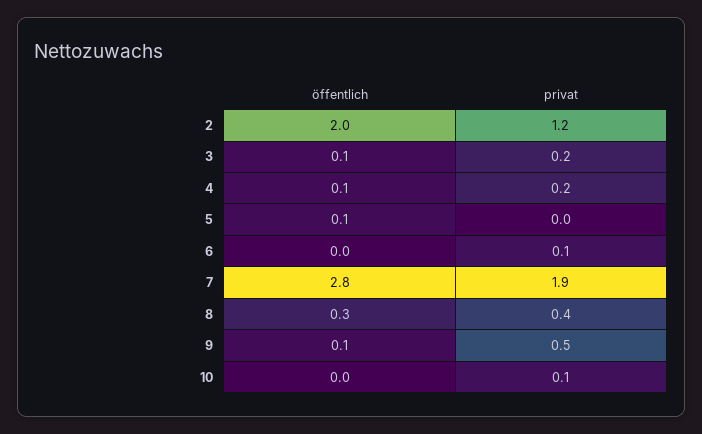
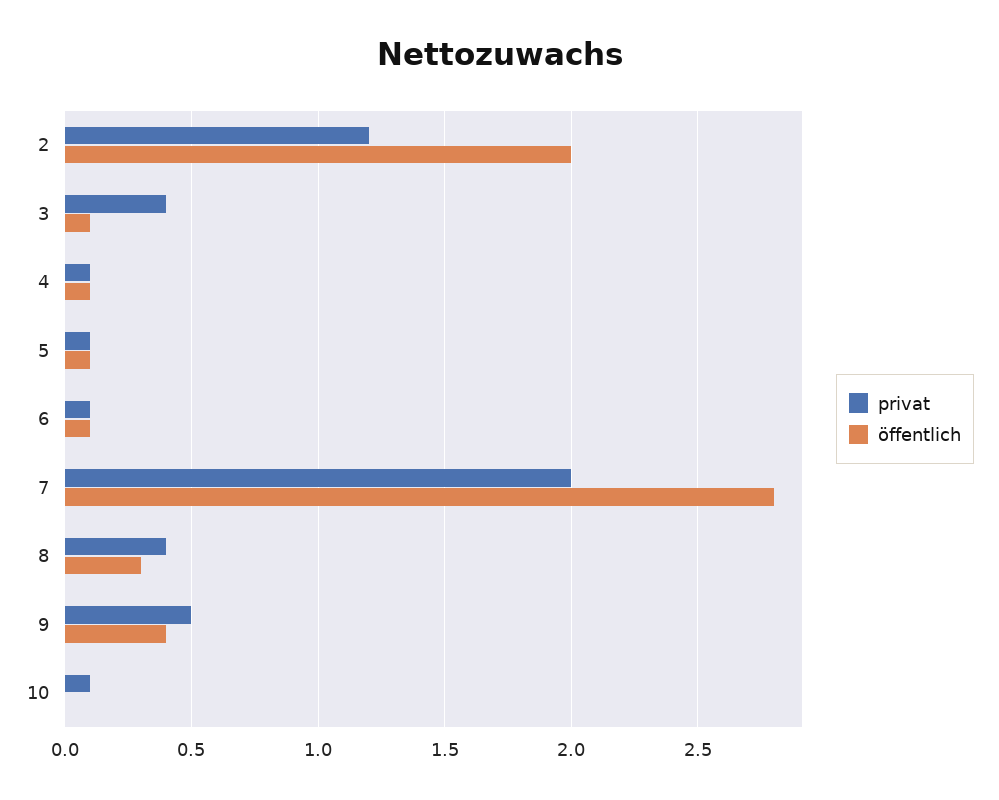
privat, 3: 0.2 -> 0.4
privat, 4: 0.2 -> 0.1
privat, 5: 0 -> 0.1
öffentlich, 6: 0 -> 0.1
privat, 7: 1.9 -> 2
öffentlich, 9: 0.1 -> 0.4

